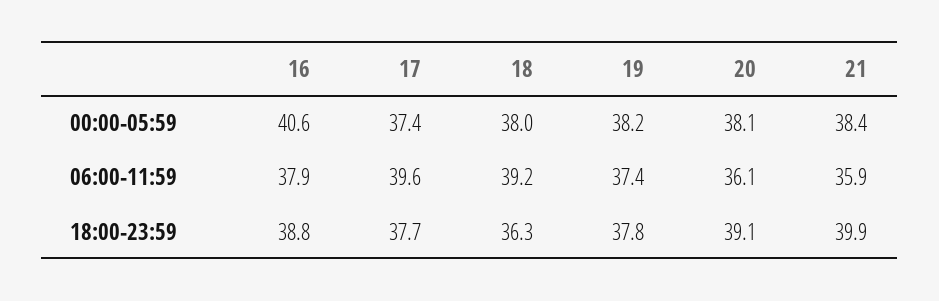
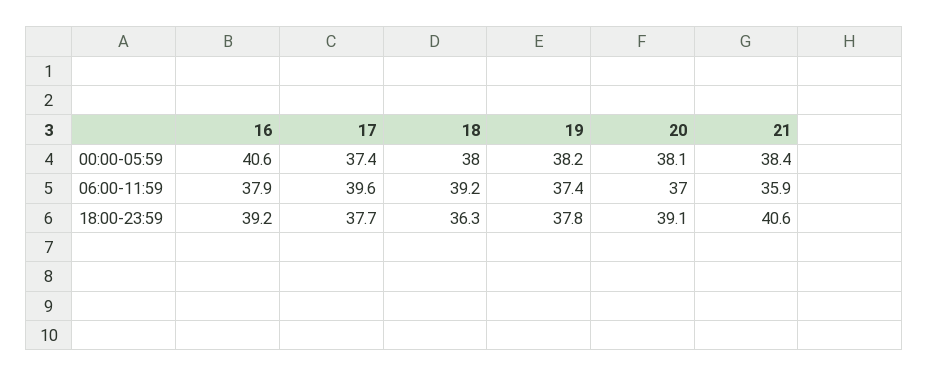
20, 06:00-11:59: 36.1 -> 37
16, 18:00-23:59: 38.8 -> 39.2
21, 18:00-23:59: 39.9 -> 40.6

